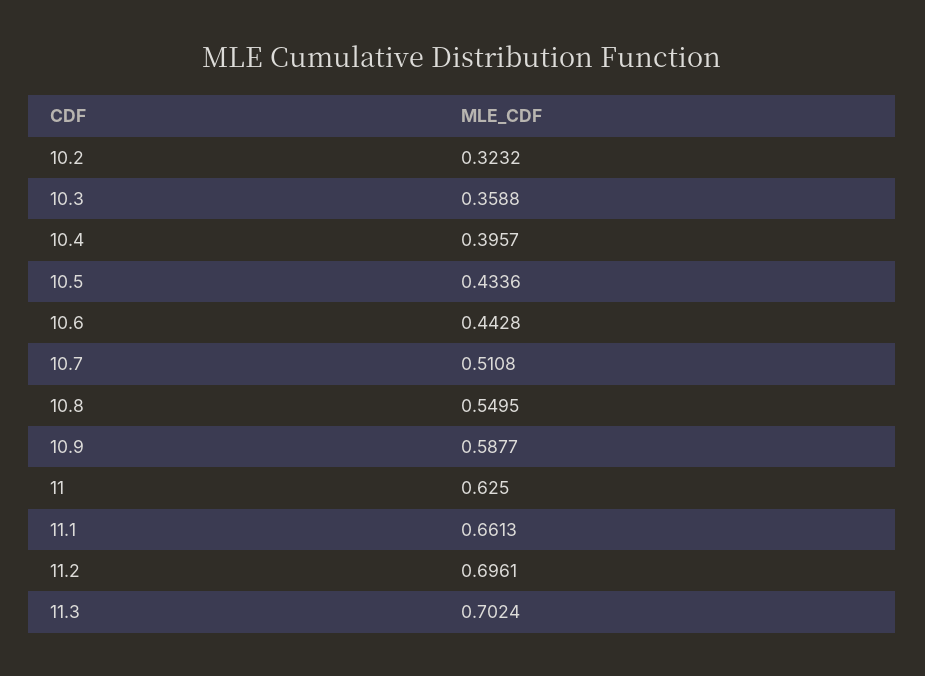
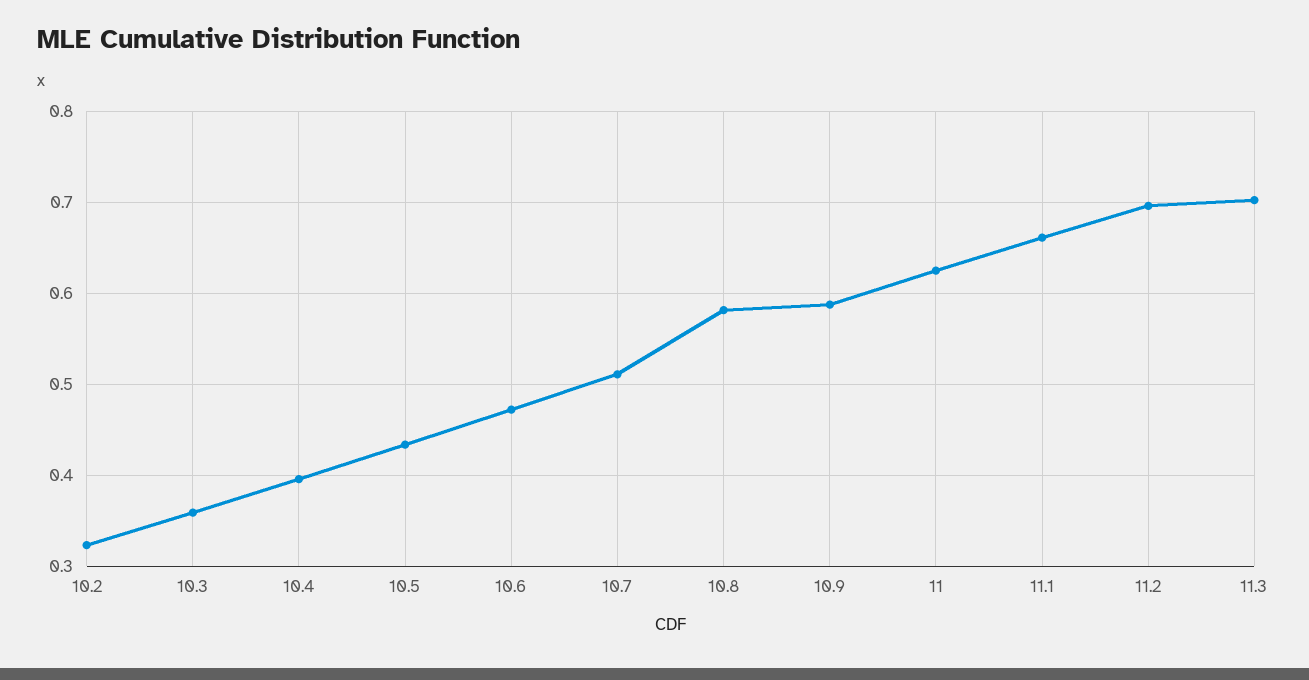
10.6: 0.4428 -> 0.47
10.8: 0.5495 -> 0.58

